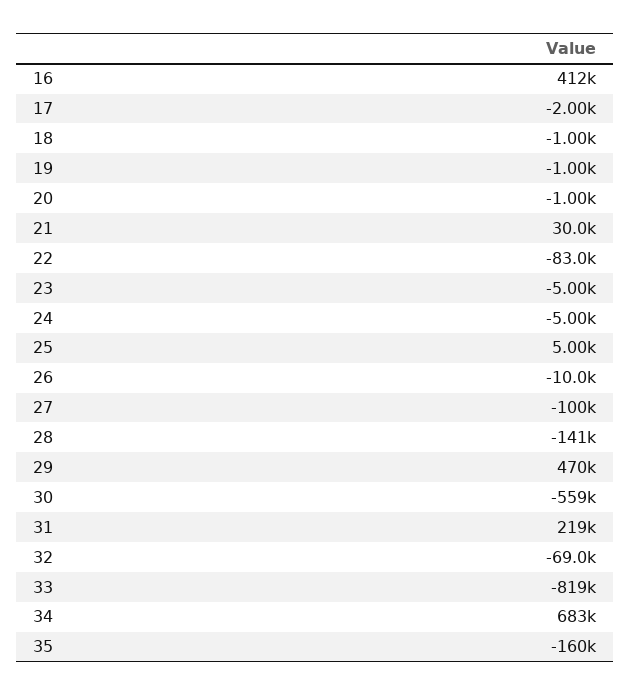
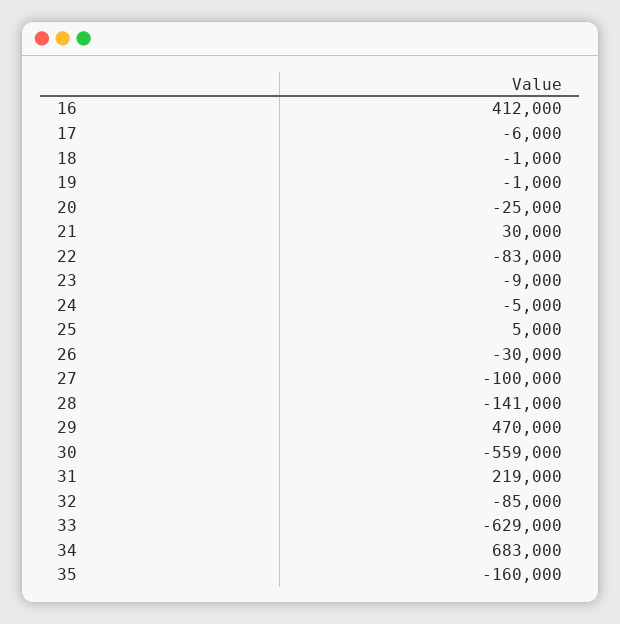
17: -2000 -> -6000
20: -1000 -> -25000
23: -5000 -> -9000
26: -10000 -> -30000
32: -69000 -> -85000
33: -819000 -> -629000

